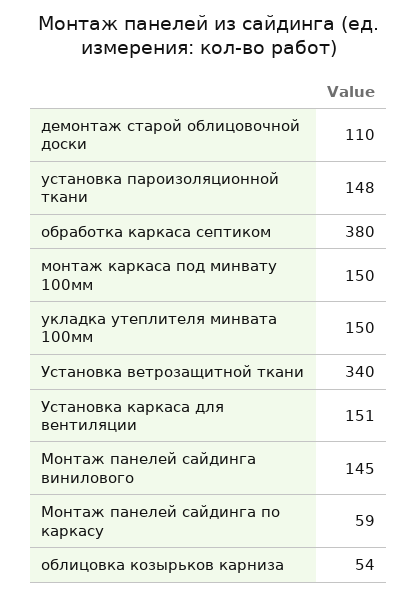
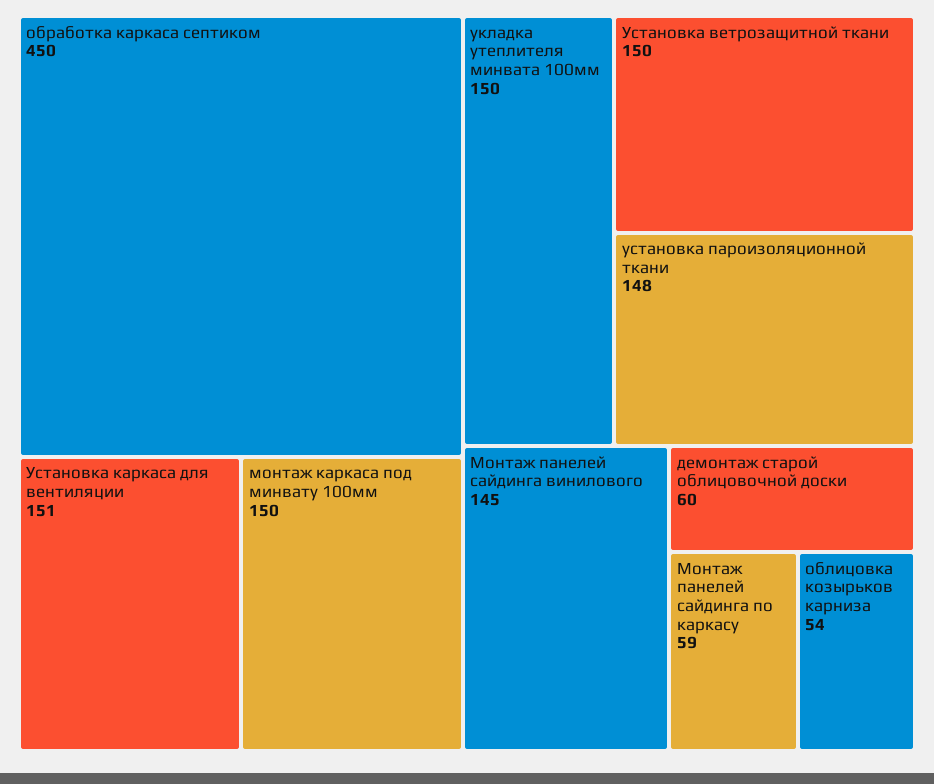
демонтаж старой облицовочной доски: 110 -> 60
обработка каркаса септиком: 380 -> 450
Установка ветрозащитной ткани: 340 -> 150

